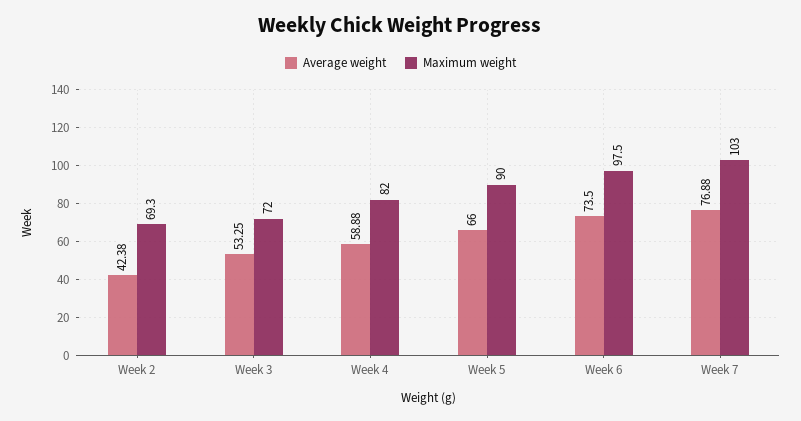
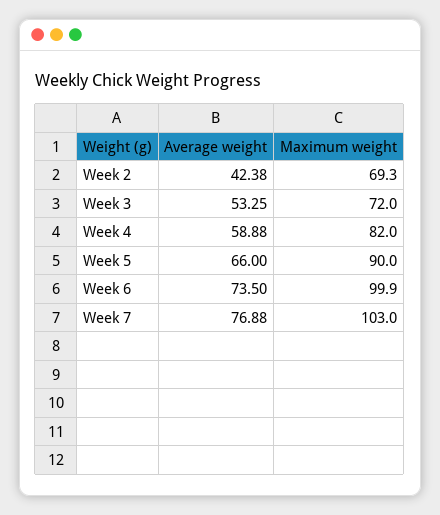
Maximum weight, Week 6: 97.5 -> 99.9

